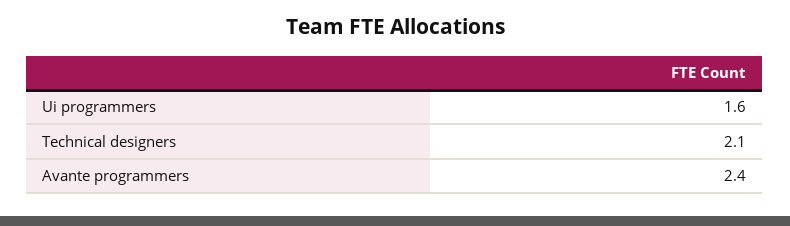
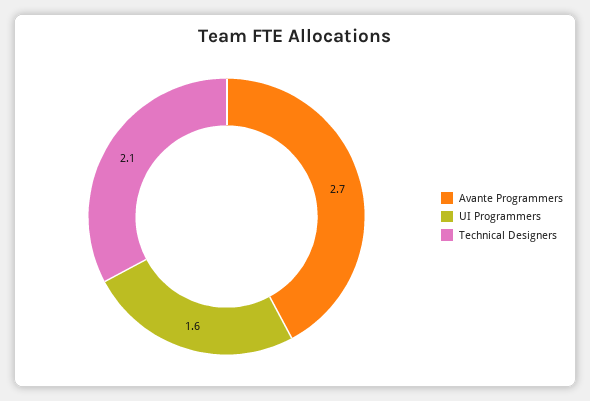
Avante programmers: 2.4 -> 2.7

